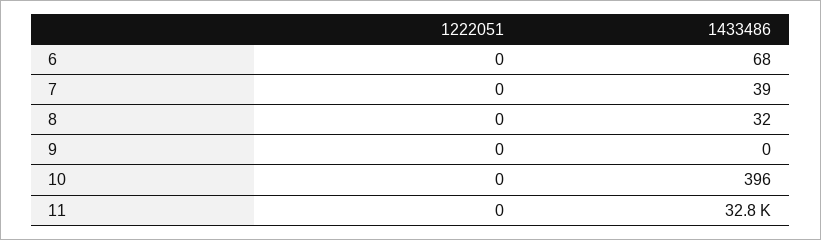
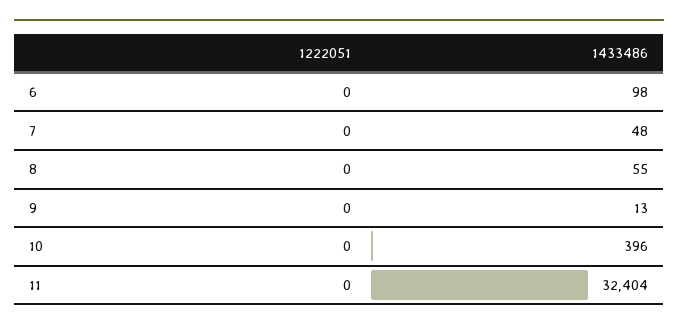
1433486, 6: 68 -> 98
1433486, 7: 39 -> 48
1433486, 8: 32 -> 55
1433486, 9: 0 -> 13
1433486, 11: 32800 -> 32404

